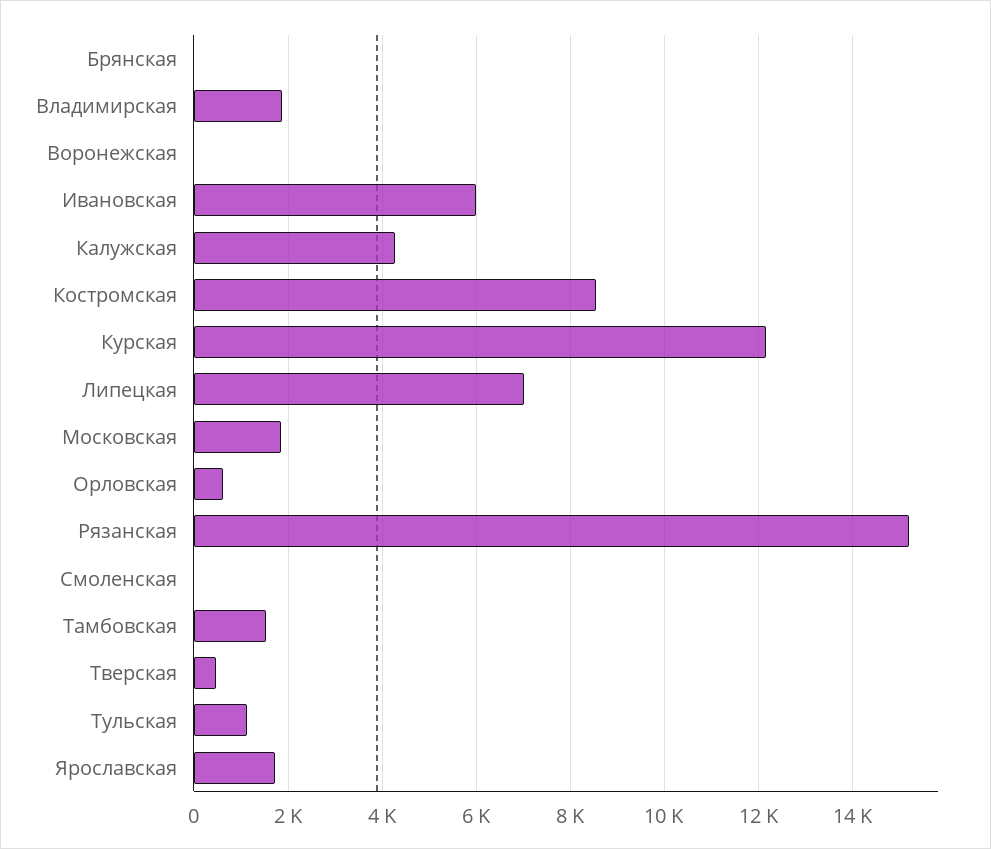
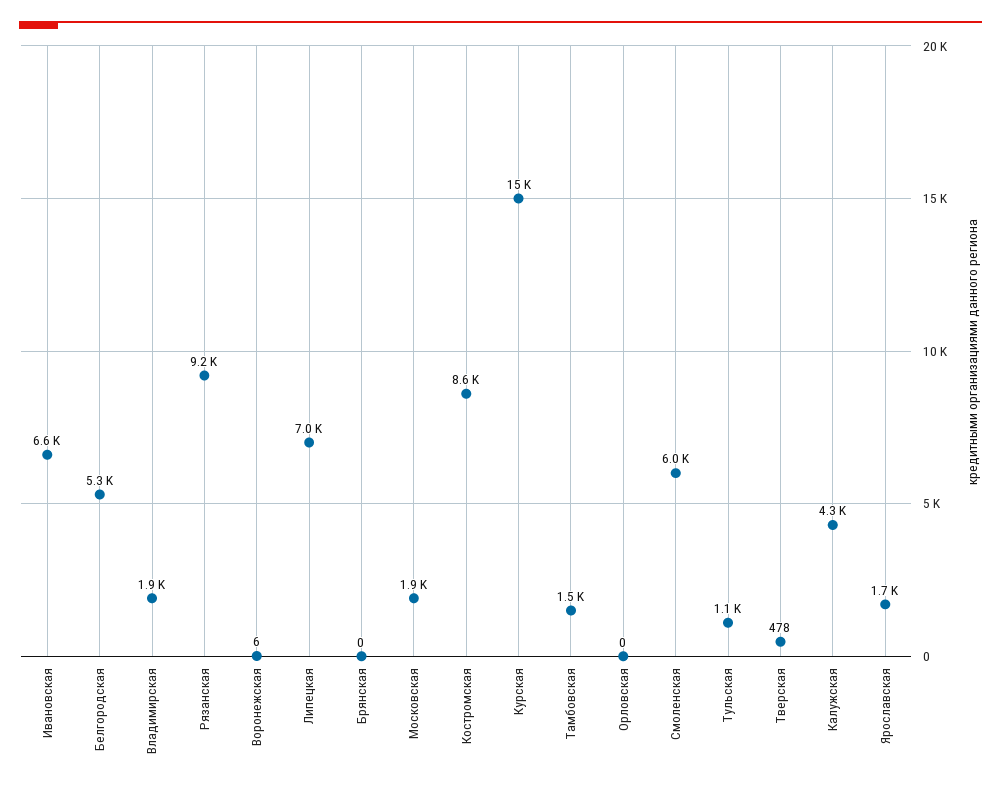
Ивановская: 6000 -> 6600
Курская: 12200 -> 15000
Орловская: 600 -> 0
Рязанская: 15200 -> 9200
Смоленская: 0 -> 6000
Белгородская: none -> 5300

